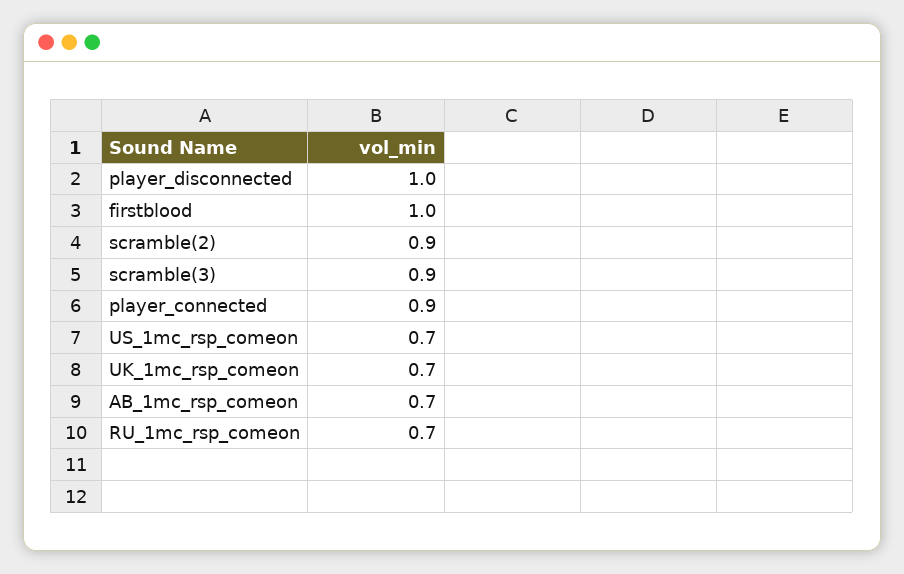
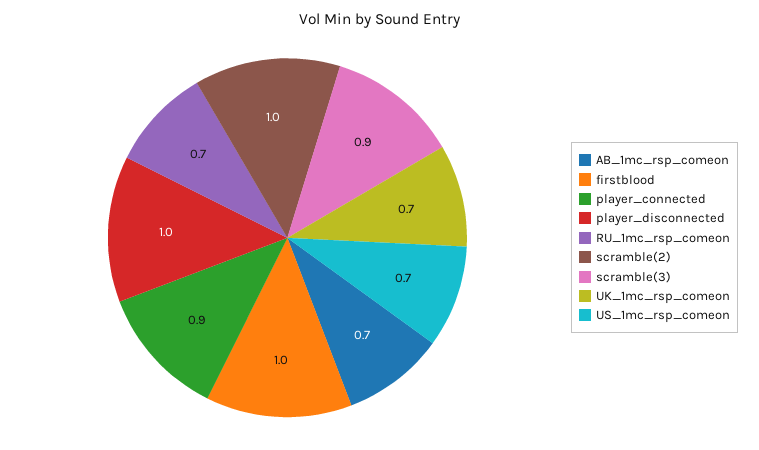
scramble(2): 0.9 -> 1

